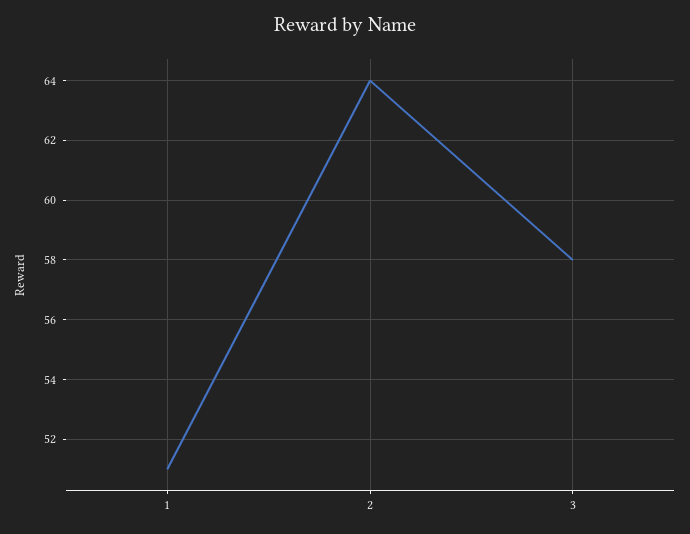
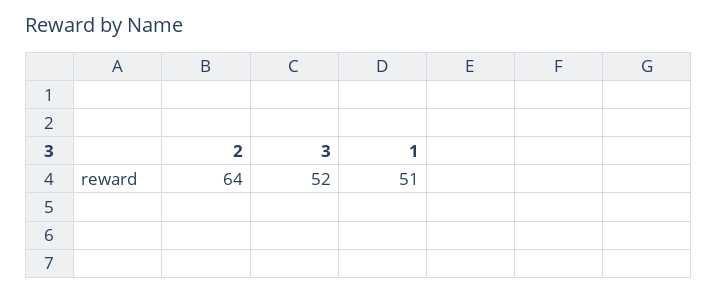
3: 58 -> 52

